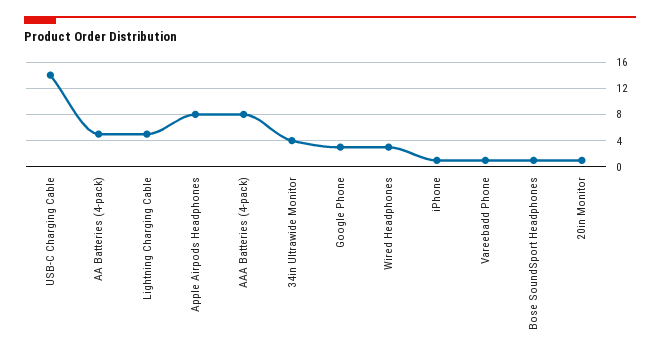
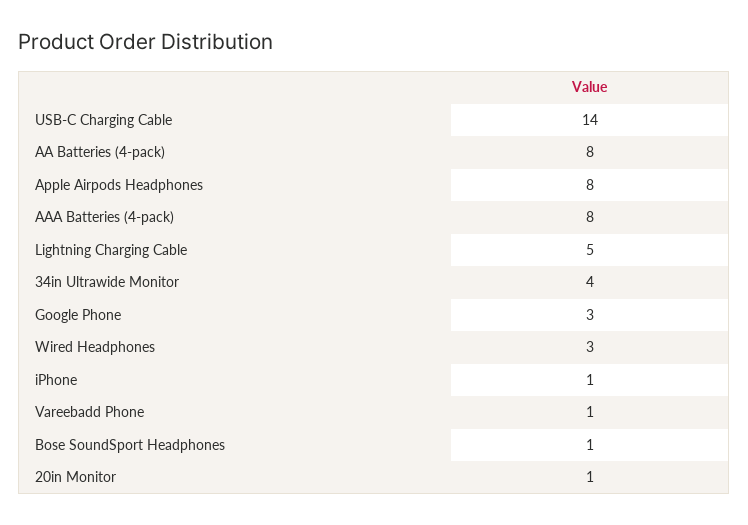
AA Batteries (4-pack): 5 -> 8

